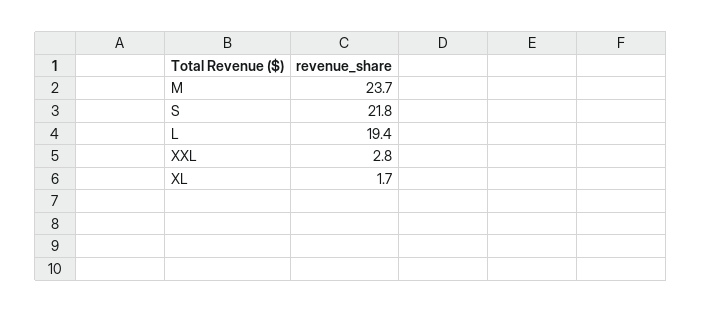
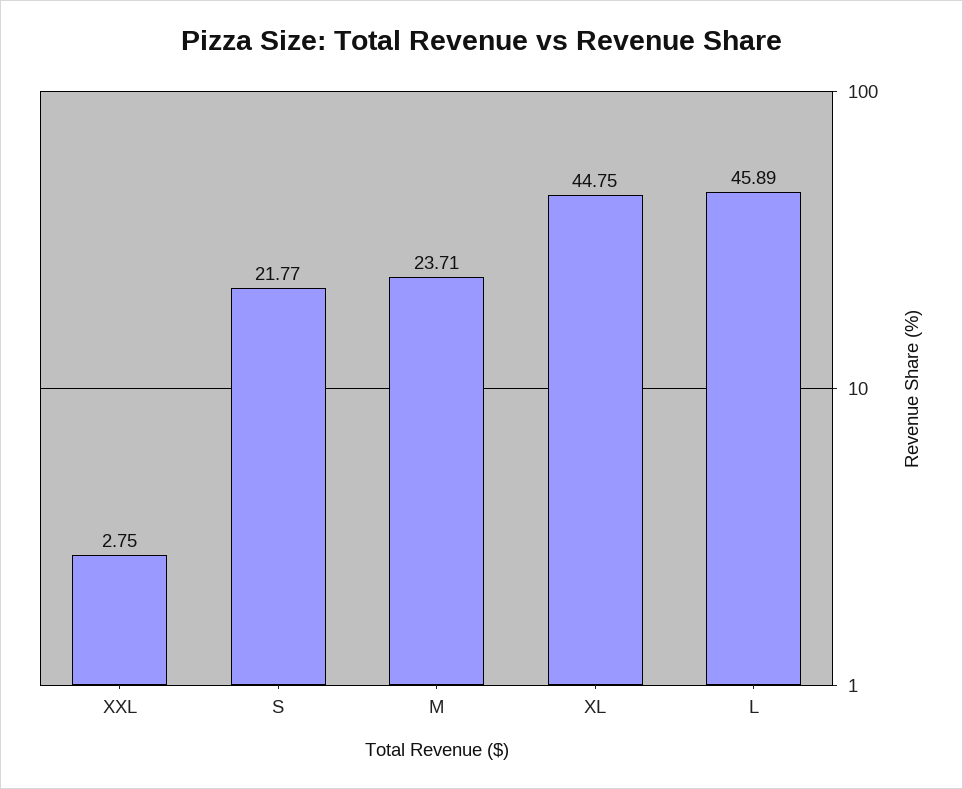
L: 19.4 -> 45.89
XL: 1.7 -> 44.75

